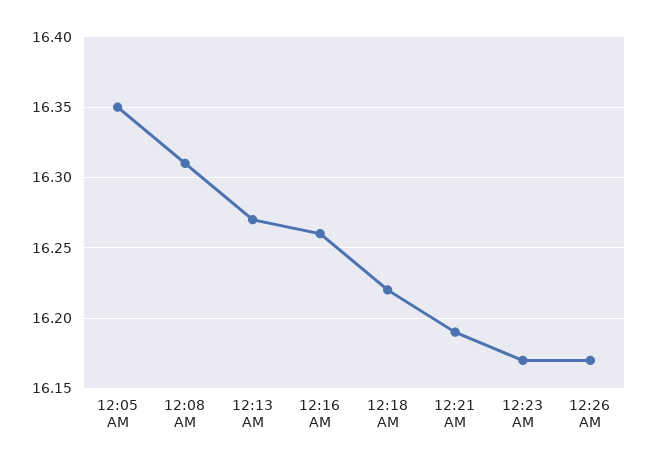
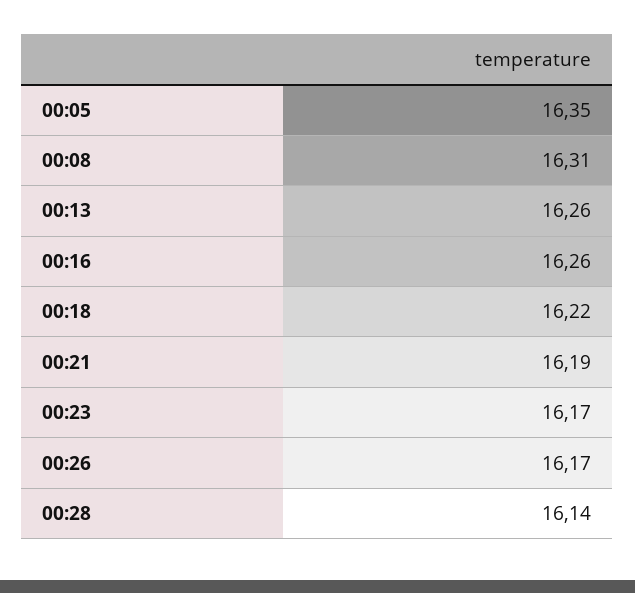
12:13 AM: 16.27 -> 16.26
00:28: none -> 16.14

